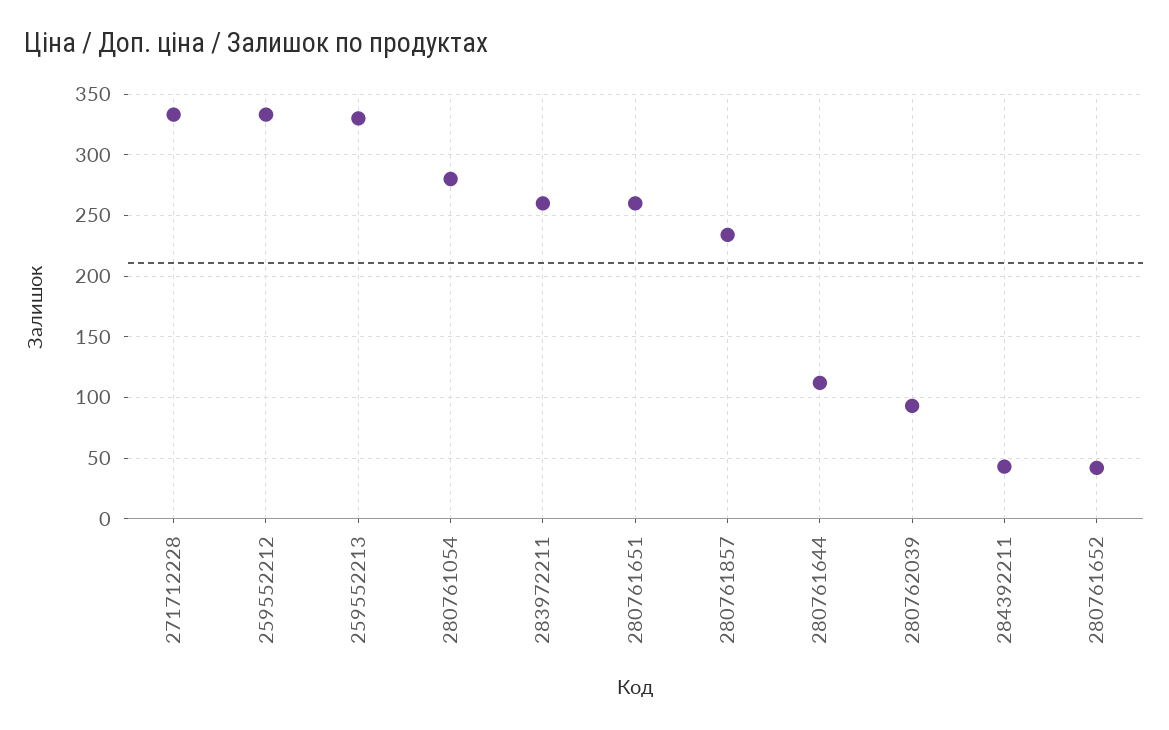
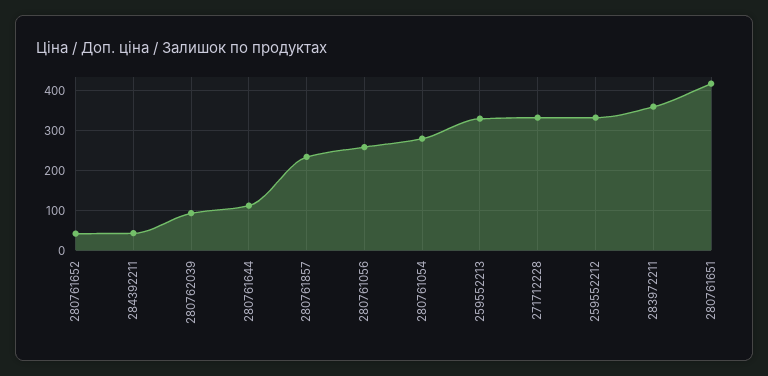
283972211: 260 -> 360
280761651: 260 -> 420
280761056: none -> 260

